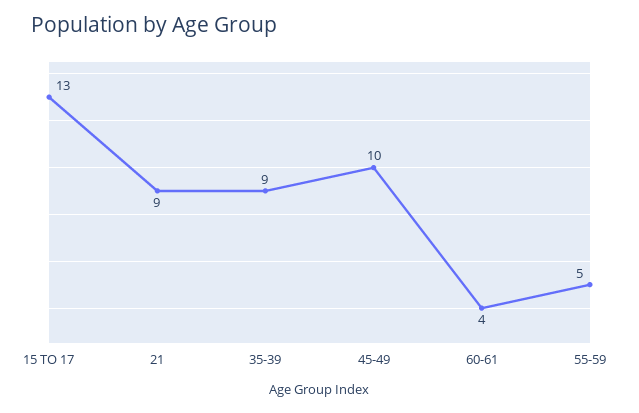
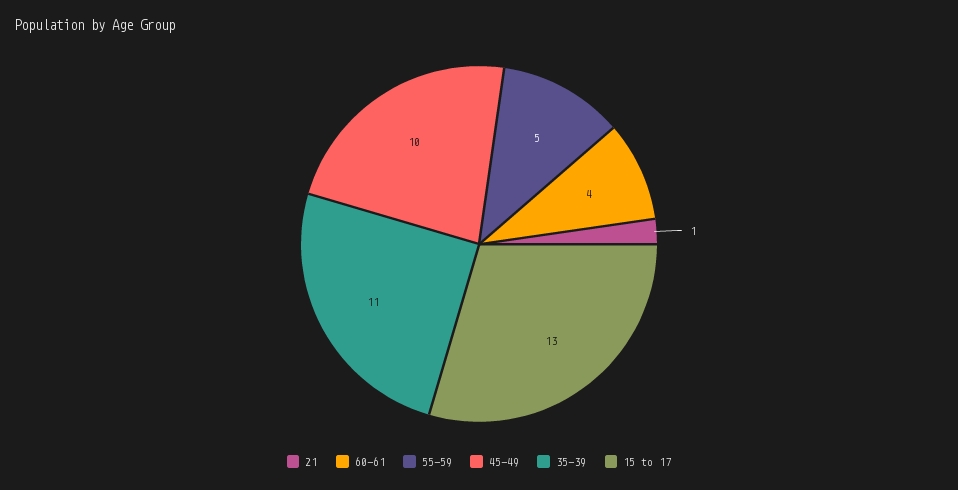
21: 9 -> 1
35-39: 9 -> 11

